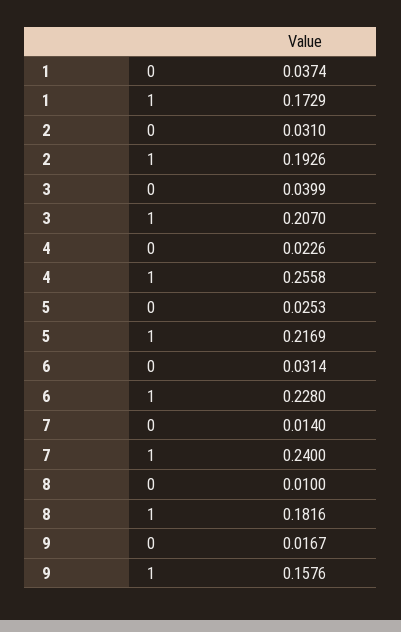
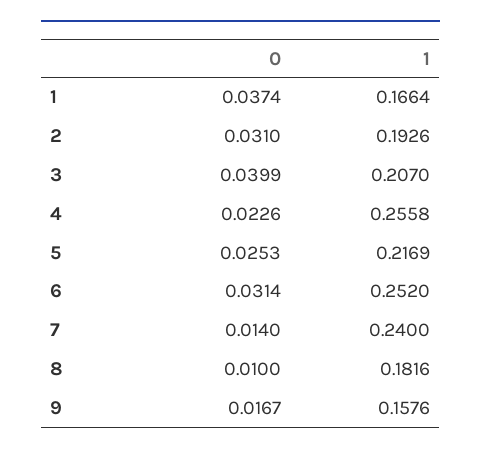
1, 1: 0.1729 -> 0.1664
6, 1: 0.228 -> 0.252

